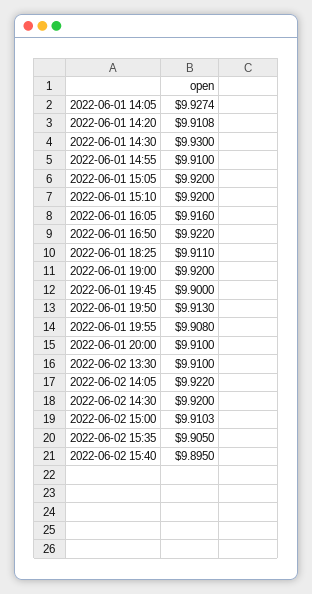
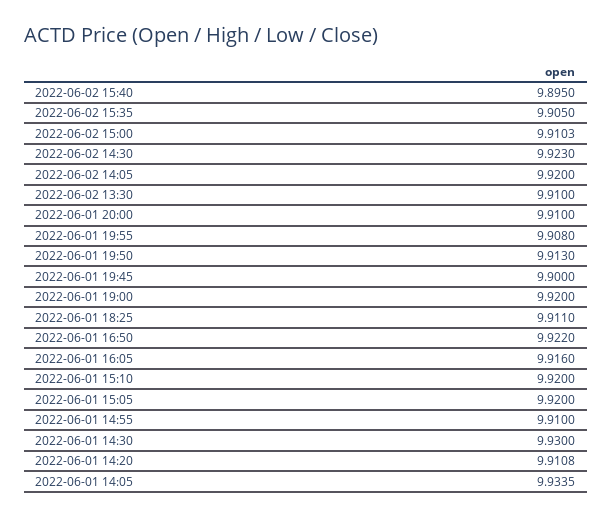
2022-06-01 14:05: 9.9274 -> 9.9335
2022-06-02 14:05: 9.922 -> 9.92
2022-06-02 14:30: 9.92 -> 9.923

